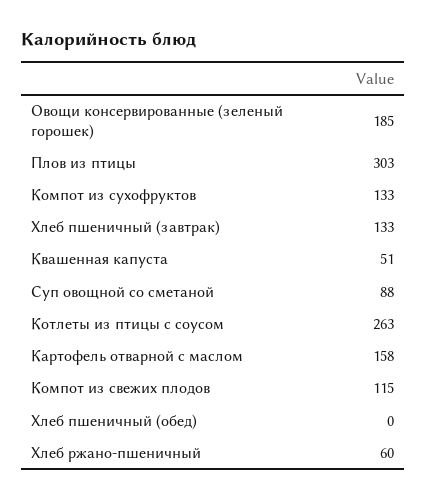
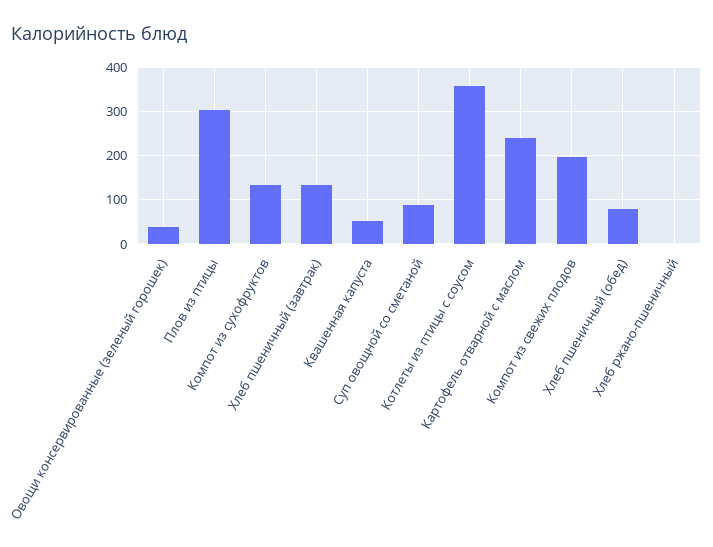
Овощи консервированные (зеленый горошек): 185 -> 40
Котлеты из птицы с соусом: 263 -> 360
Картофель отварной с маслом: 158 -> 240
Компот из свежих плодов: 115 -> 200
Хлеб пшеничный (обед): 0 -> 80
Хлеб ржано-пшеничный: 60 -> 0

